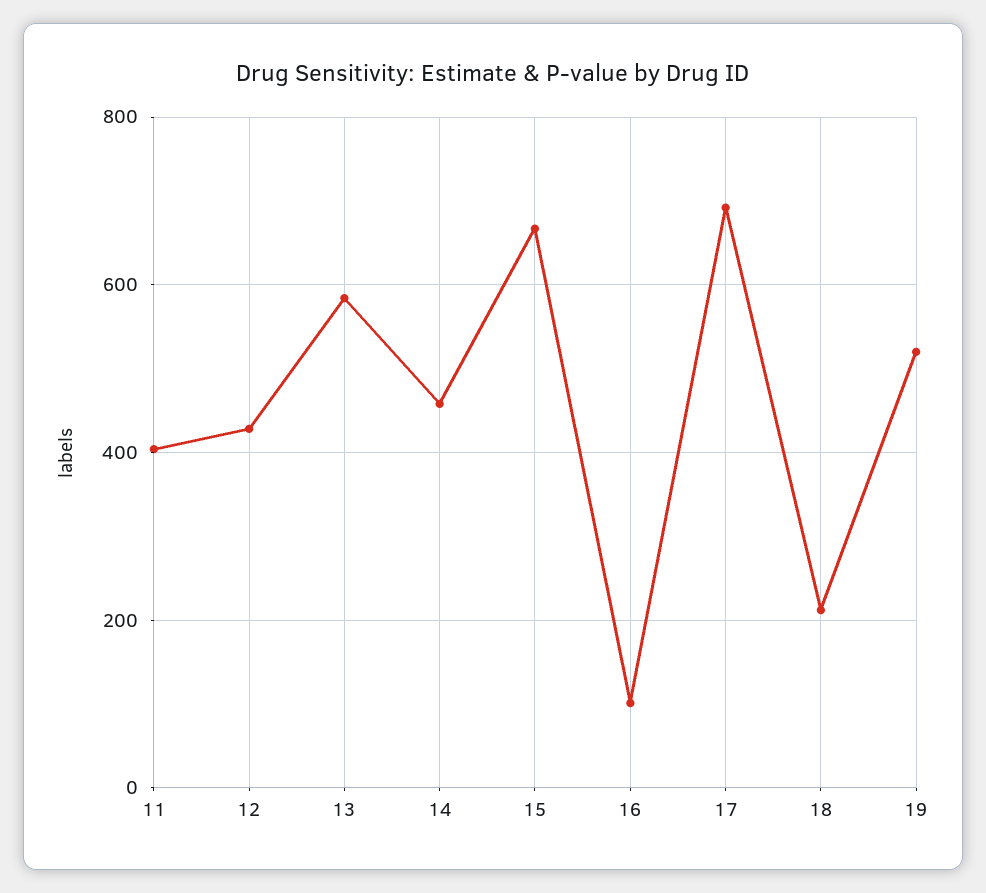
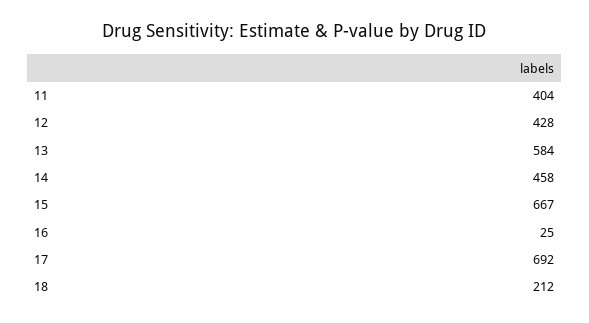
16: 100 -> 25
19: 520 -> none

